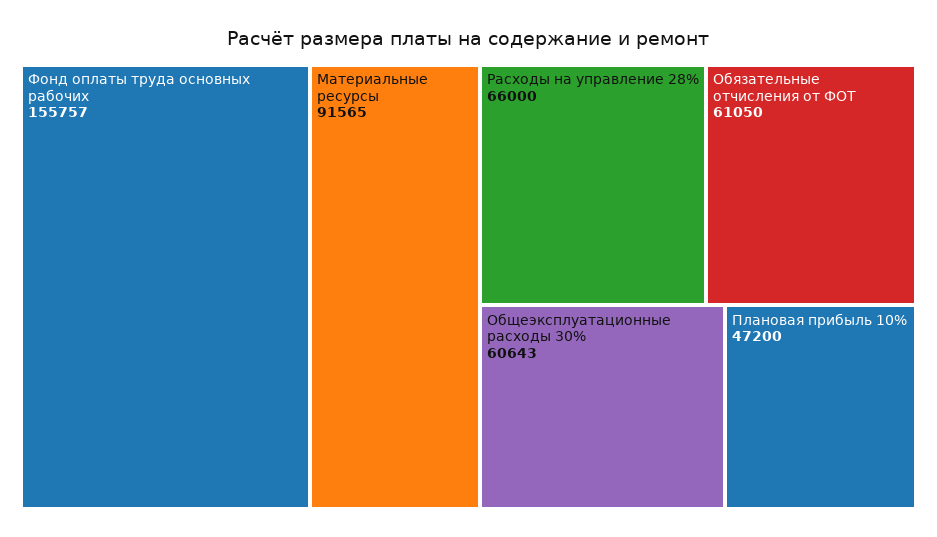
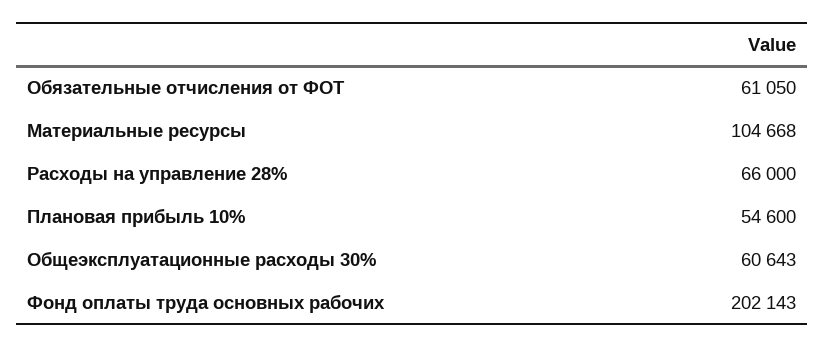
Фонд оплаты труда основных рабочих: 155757 -> 202143
Материальные ресурсы: 91565 -> 104668
Плановая прибыль 10%: 47200 -> 54600

